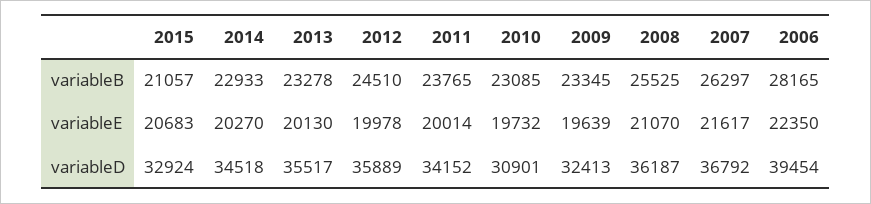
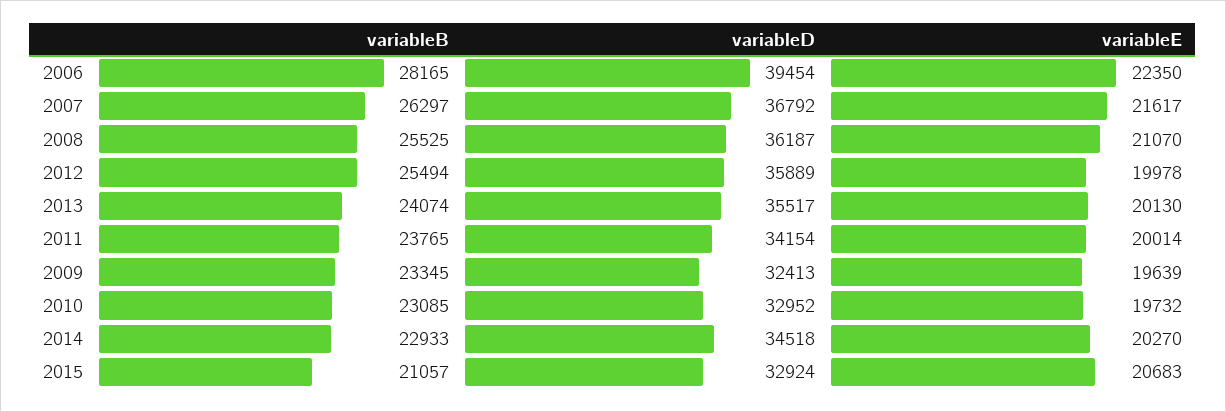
2013, variableB: 23278 -> 24074
2012, variableB: 24510 -> 25494
2011, variableD: 34152 -> 34154
2010, variableD: 30901 -> 32952

